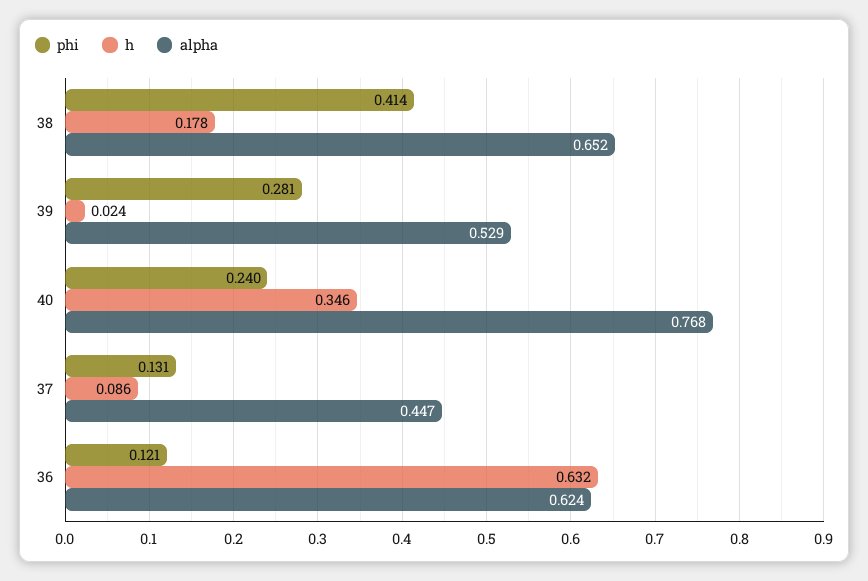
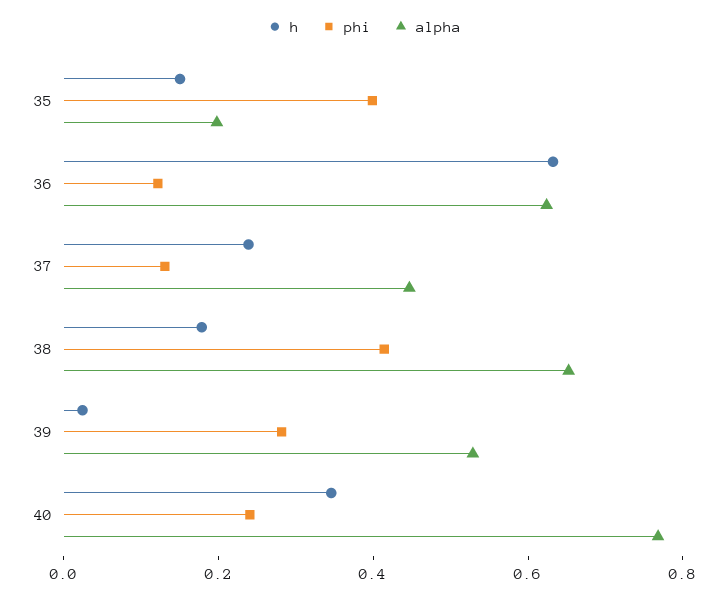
h, 37: 0.086 -> 0.25
h, 35: none -> 0.15
phi, 35: none -> 0.4
alpha, 35: none -> 0.2

